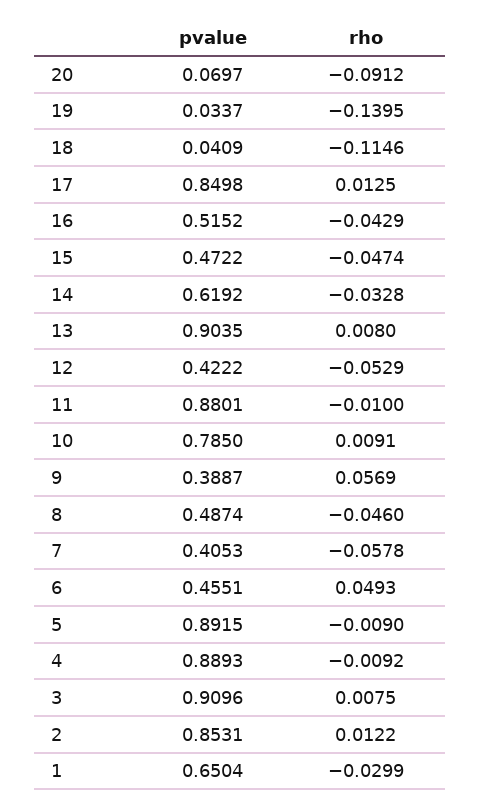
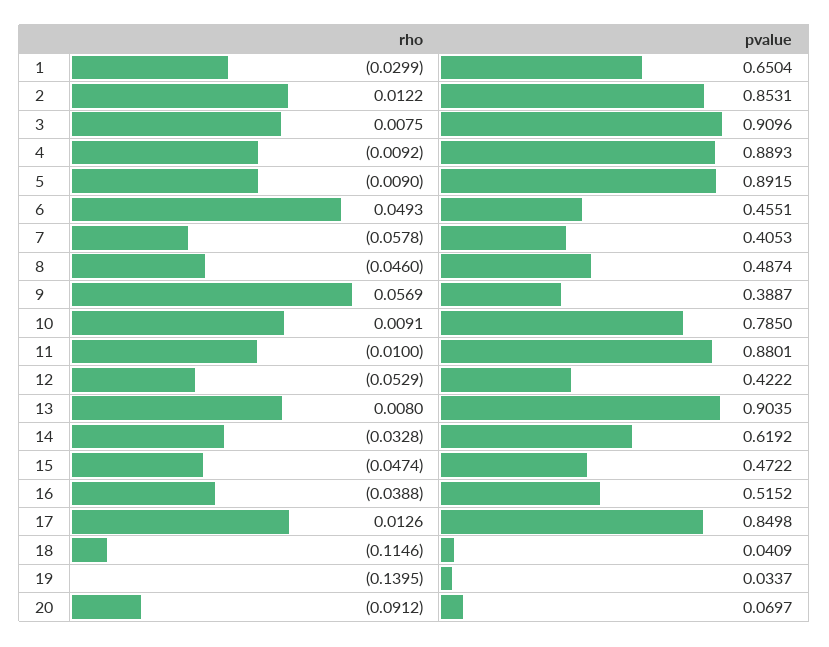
rho, 17: 0.0125 -> 0.0126
rho, 16: -0.0429 -> -0.0388

